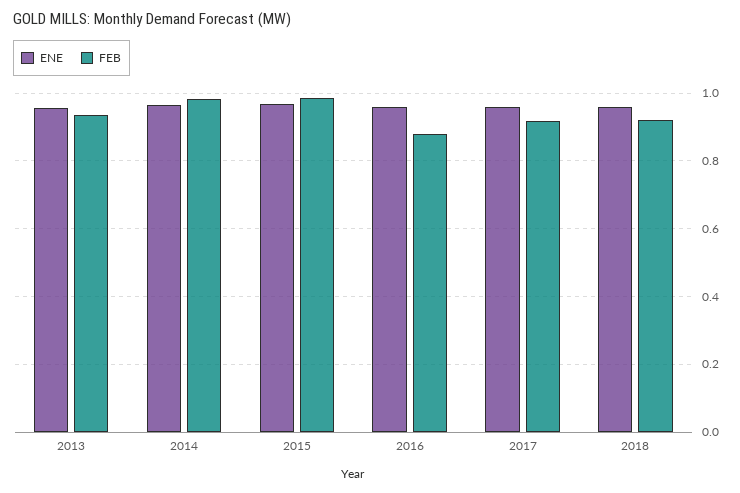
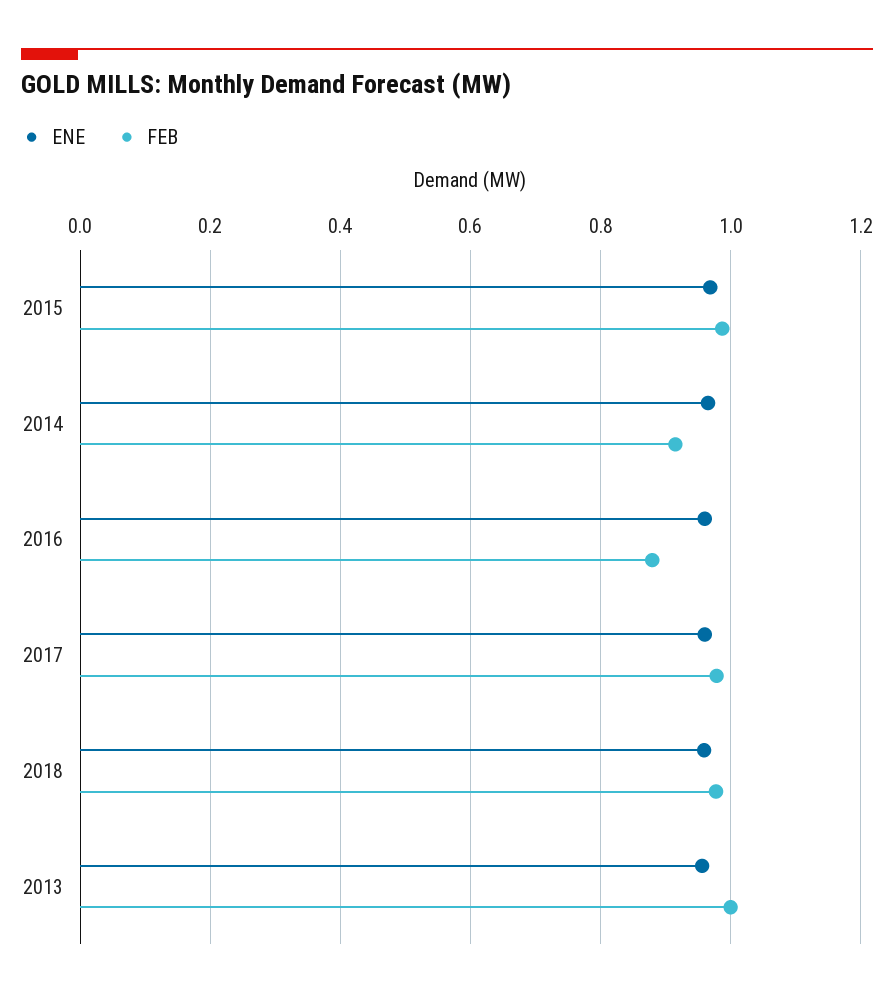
FEB, 2013: 0.94 -> 1
FEB, 2014: 0.98 -> 0.92
FEB, 2017: 0.92 -> 0.98
FEB, 2018: 0.92 -> 0.98

